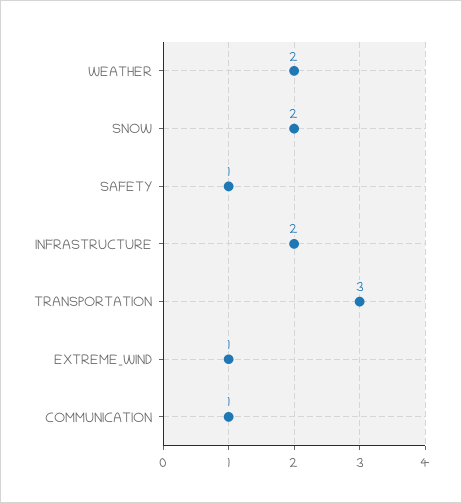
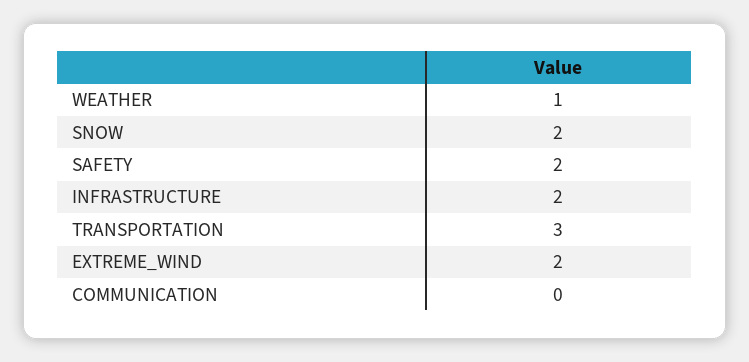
WEATHER: 2 -> 1
SAFETY: 1 -> 2
EXTREME_WIND: 1 -> 2
COMMUNICATION: 1 -> 0

